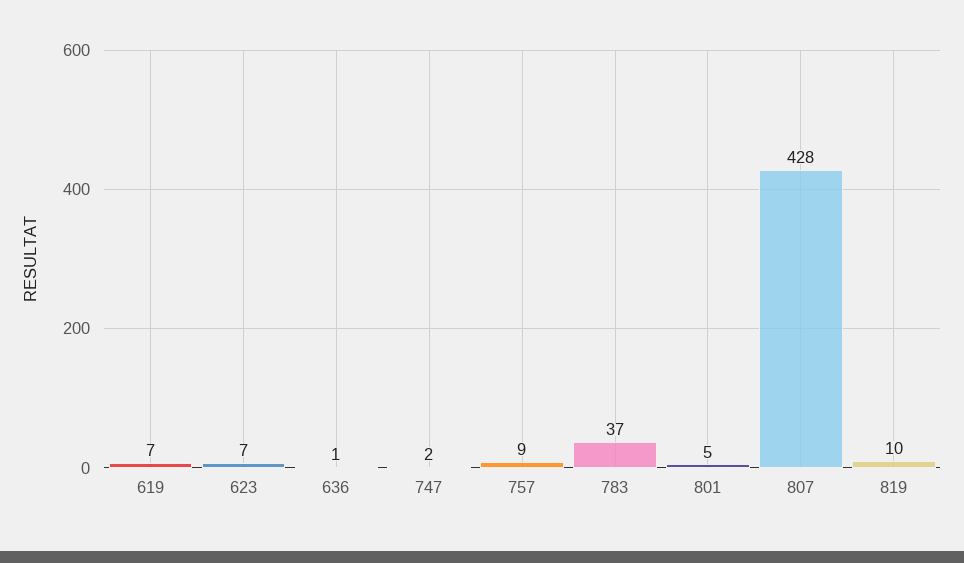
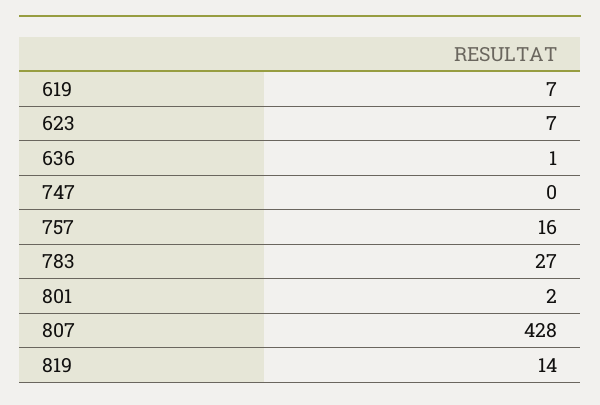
747: 2 -> 0
757: 9 -> 16
783: 37 -> 27
801: 5 -> 2
819: 10 -> 14

